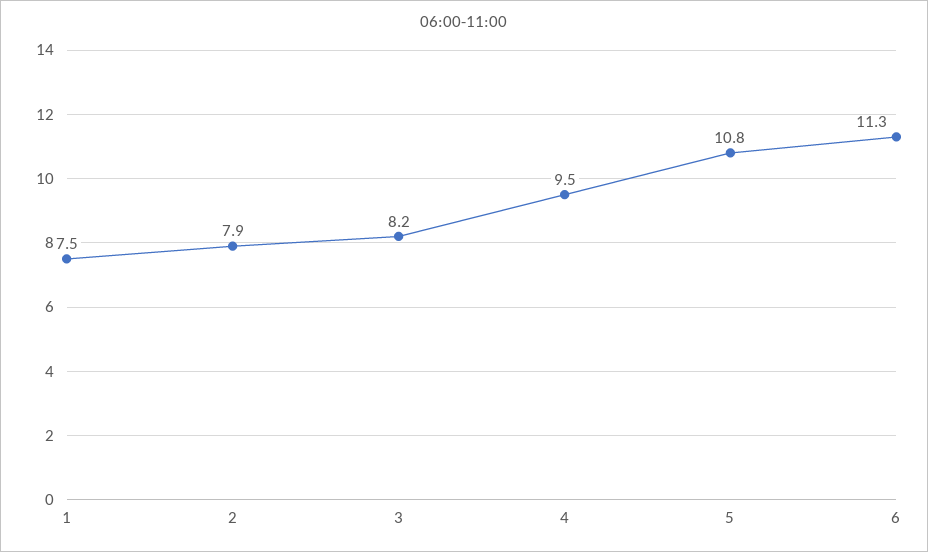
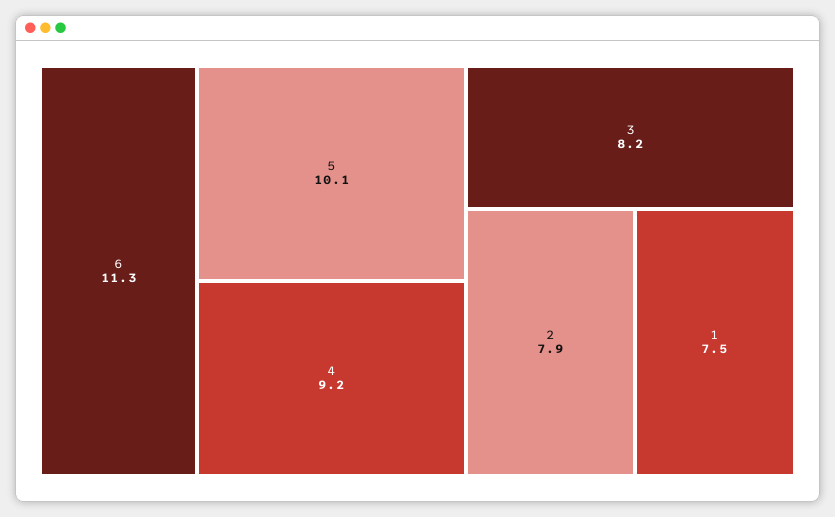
4: 9.5 -> 9.2
5: 10.8 -> 10.1

